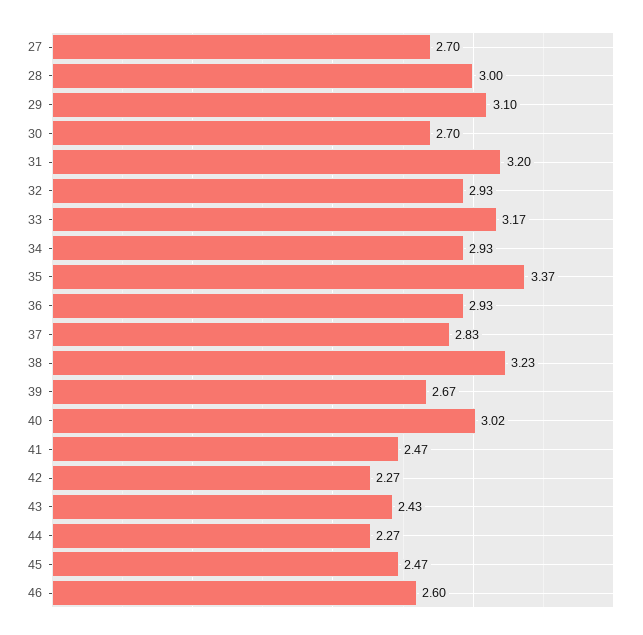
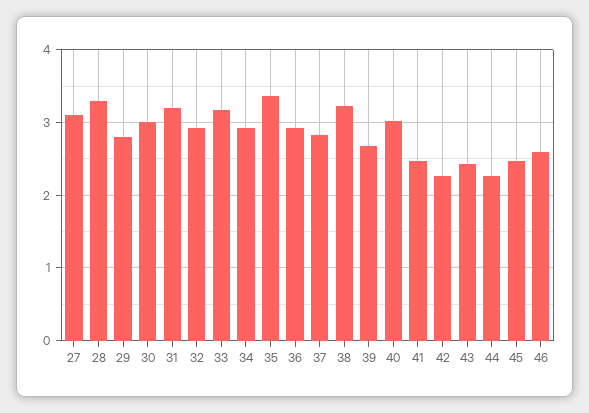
27: 2.7 -> 3.1
28: 3 -> 3.3
29: 3.1 -> 2.8
30: 2.7 -> 3

